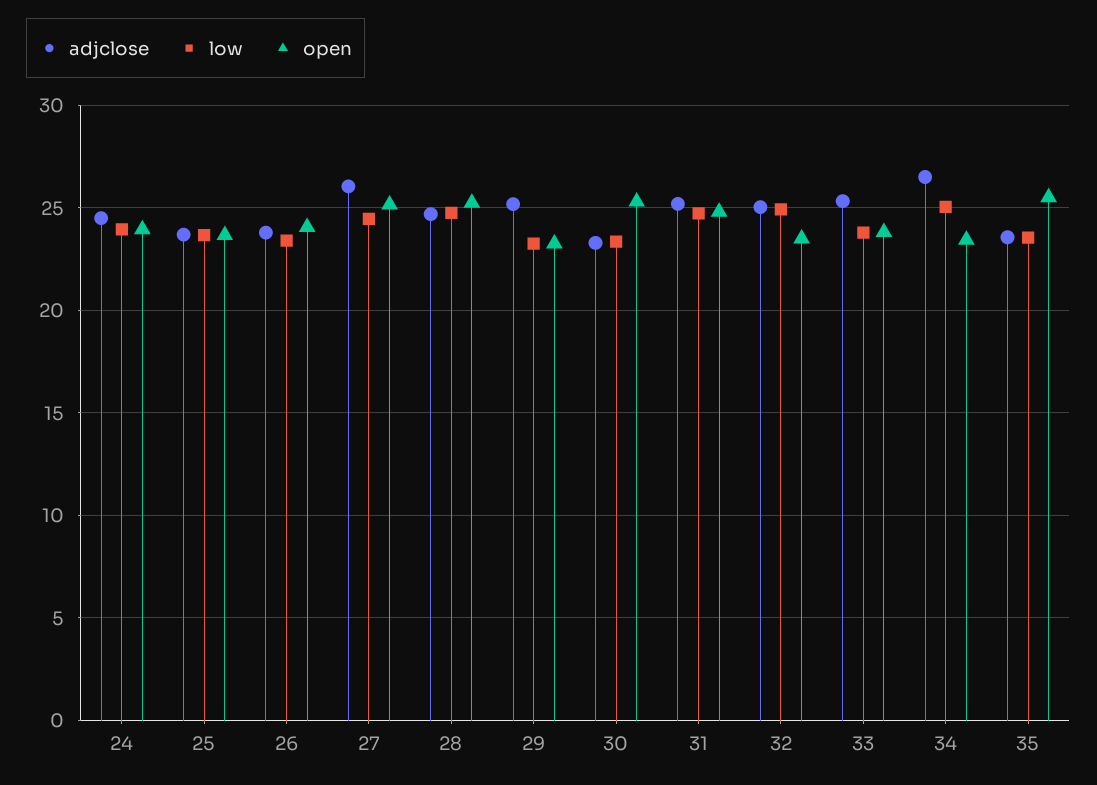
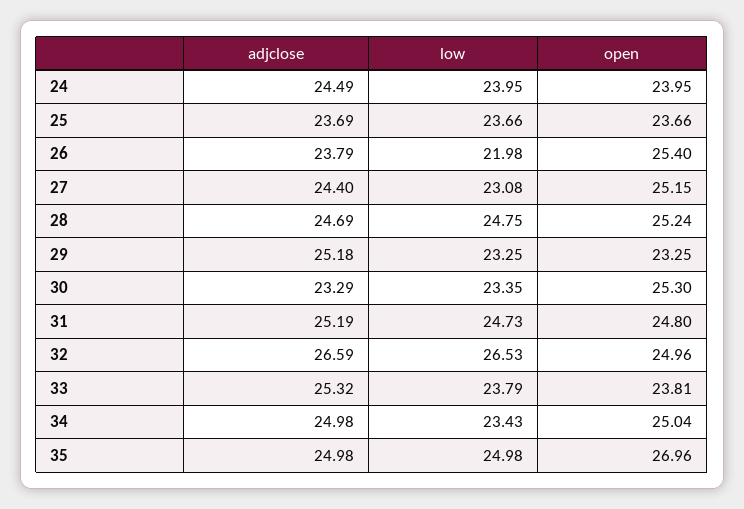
low, 26: 23.5 -> 21.98
open, 26: 24 -> 25.4
adjclose, 27: 26 -> 24.4
low, 27: 24.5 -> 23.08
adjclose, 32: 25 -> 26.59
low, 32: 25 -> 26.53
open, 32: 23.5 -> 24.96
adjclose, 34: 26.5 -> 24.98
low, 34: 25 -> 23.43
open, 34: 23.5 -> 25.04
adjclose, 35: 23.5 -> 24.98
low, 35: 23.5 -> 24.98
open, 35: 25.5 -> 26.96

